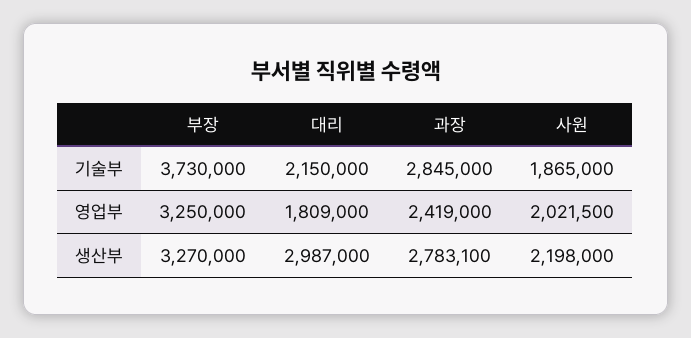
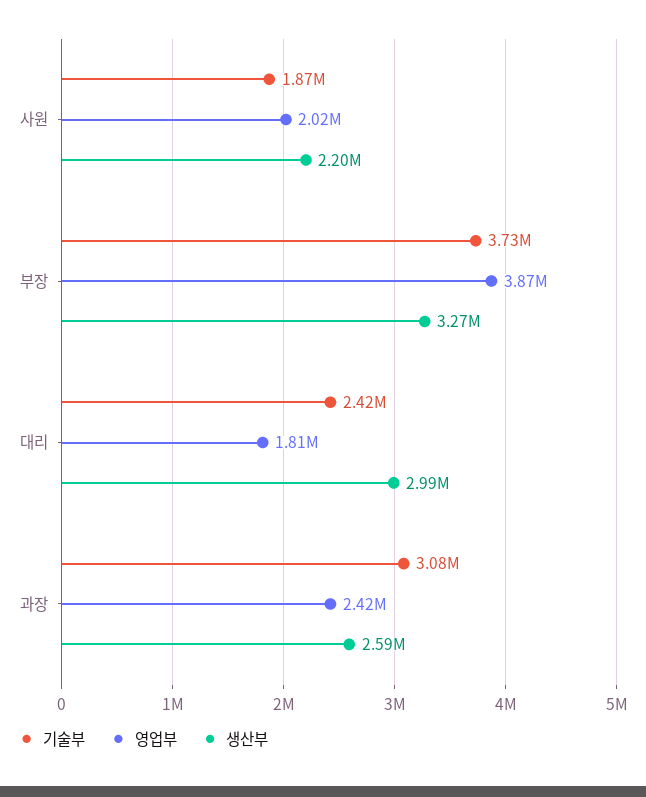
기술부, 대리: 2150000 -> 2420000
기술부, 과장: 2845000 -> 3080000
영업부, 부장: 3250000 -> 3870000
생산부, 과장: 2783100 -> 2590000

